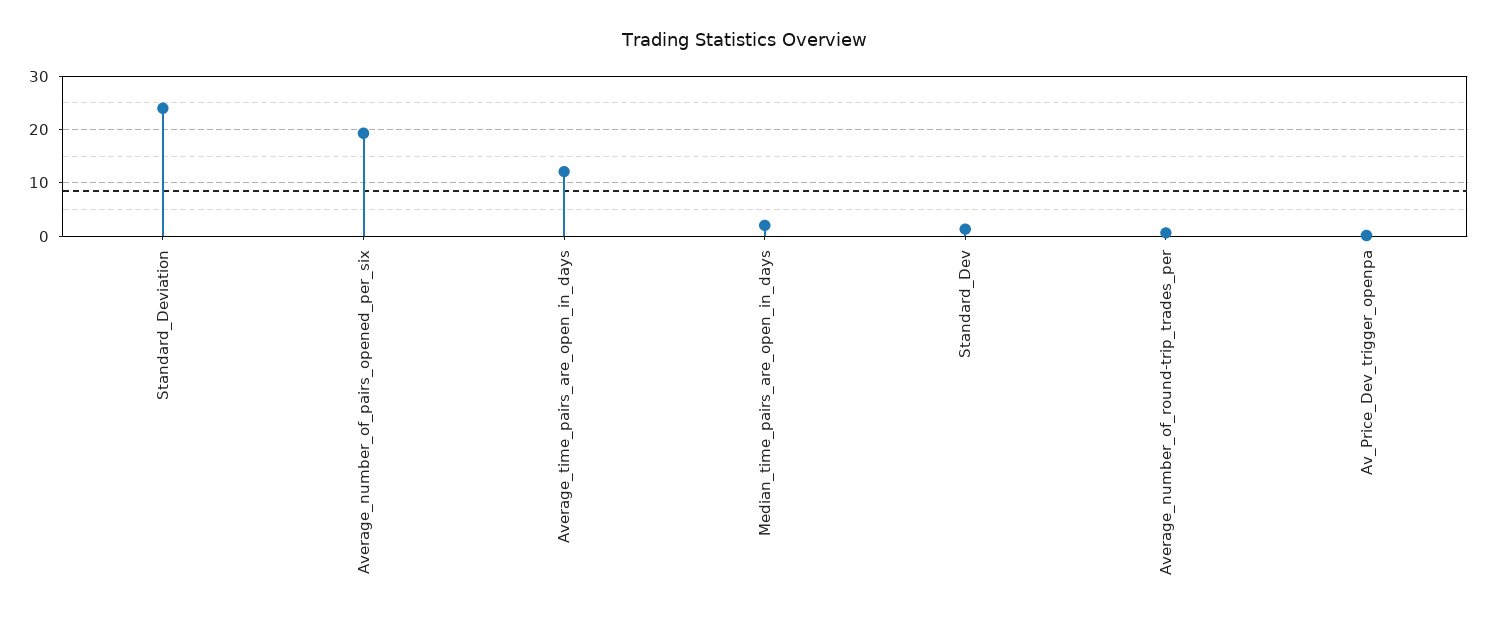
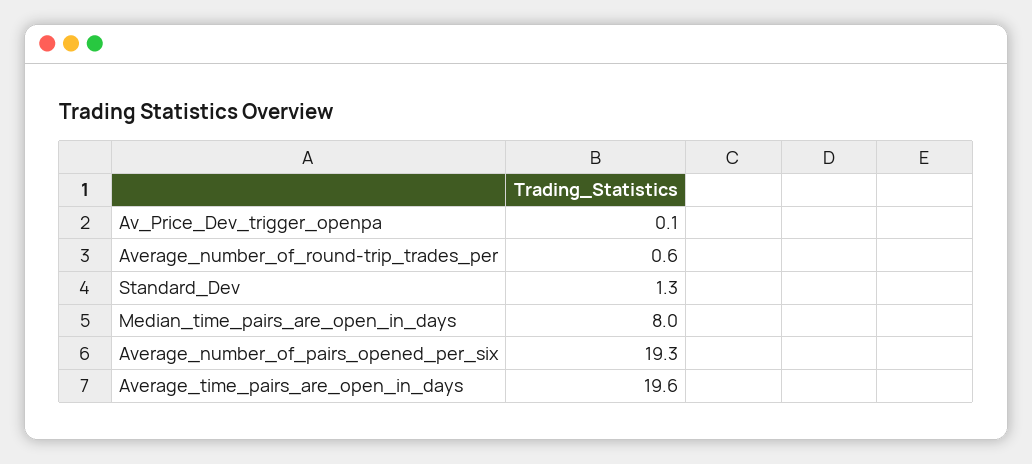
Standard_Deviation: 24 -> none
Average_time_pairs_are_open_in_days: 12 -> 19.6
Median_time_pairs_are_open_in_days: 2 -> 8

